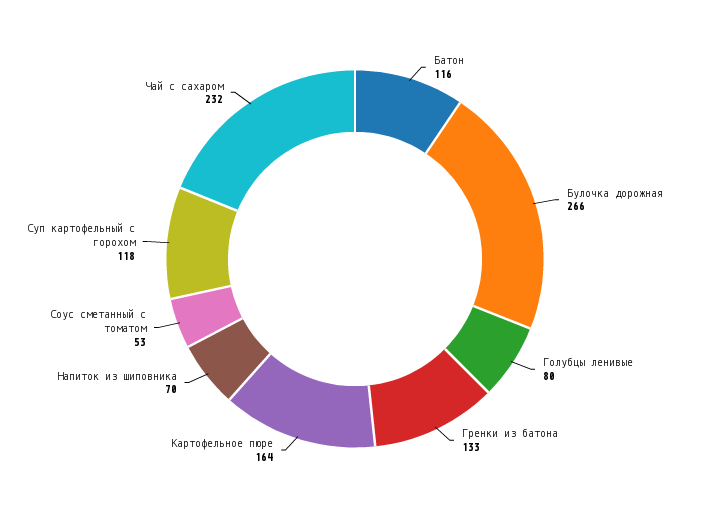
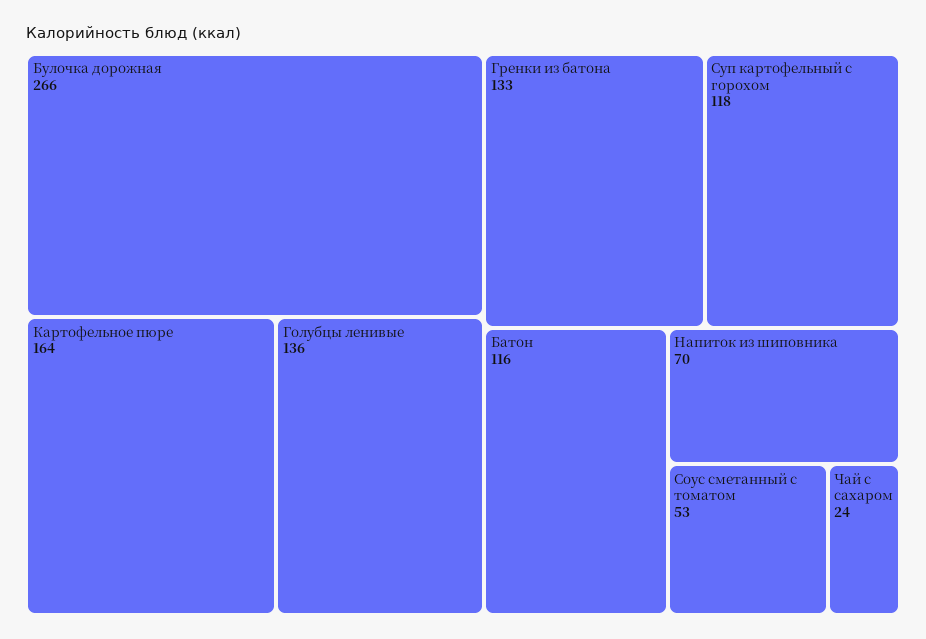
Голубцы ленивые: 80 -> 136
Чай с сахаром: 232 -> 24

